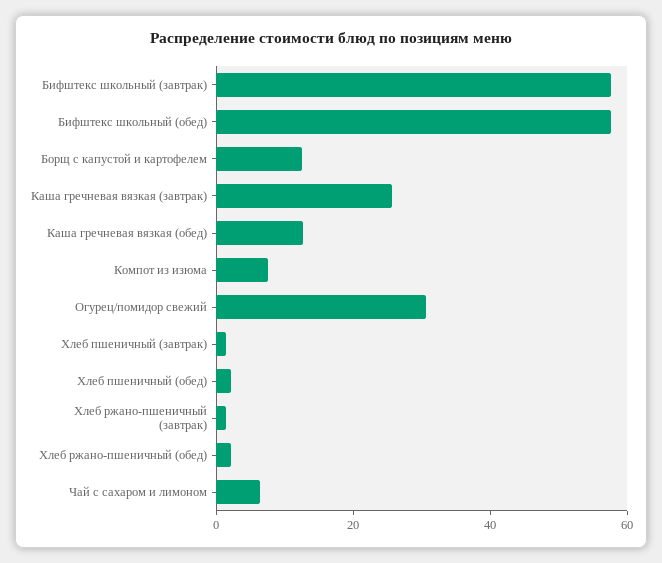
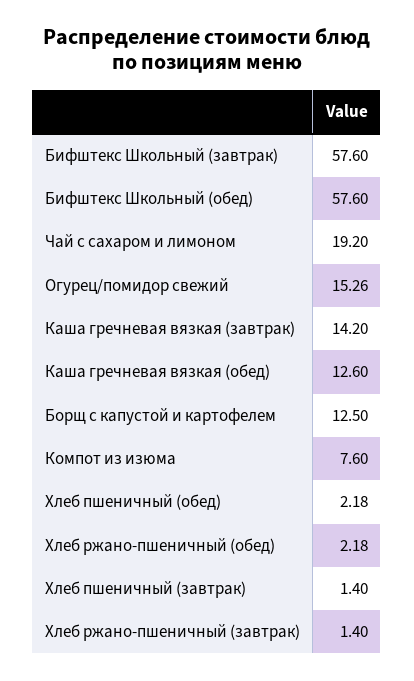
Каша гречневая вязкая (завтрак): 25 -> 14.2
Огурец/помидор свежий: 30 -> 15.26
Чай с сахаром и лимоном: 5 -> 19.2

